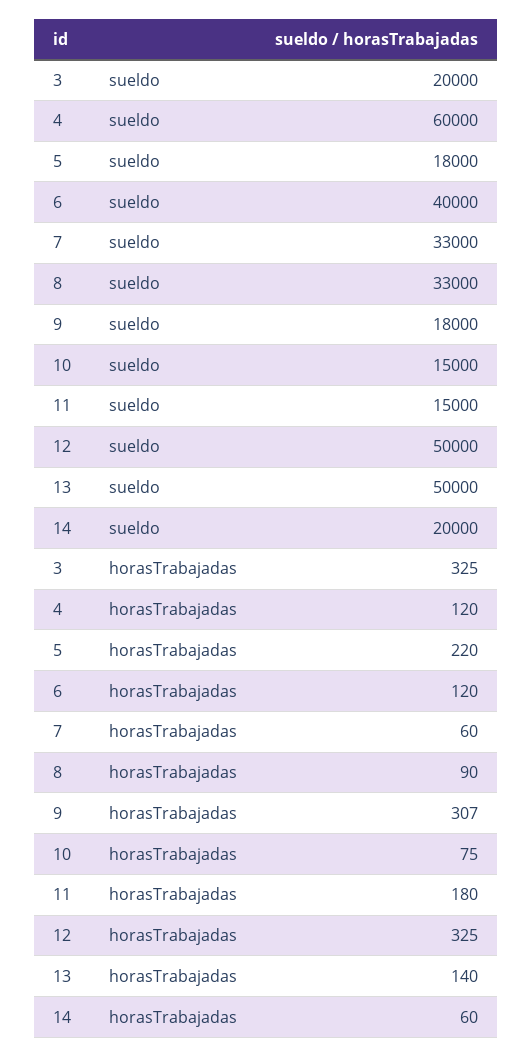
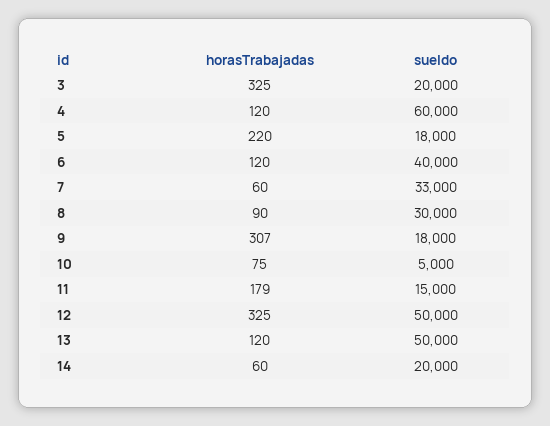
8, sueldo: 33000 -> 30000
10, sueldo: 15000 -> 5000
11, horasTrabajadas: 180 -> 179
13, horasTrabajadas: 140 -> 120

